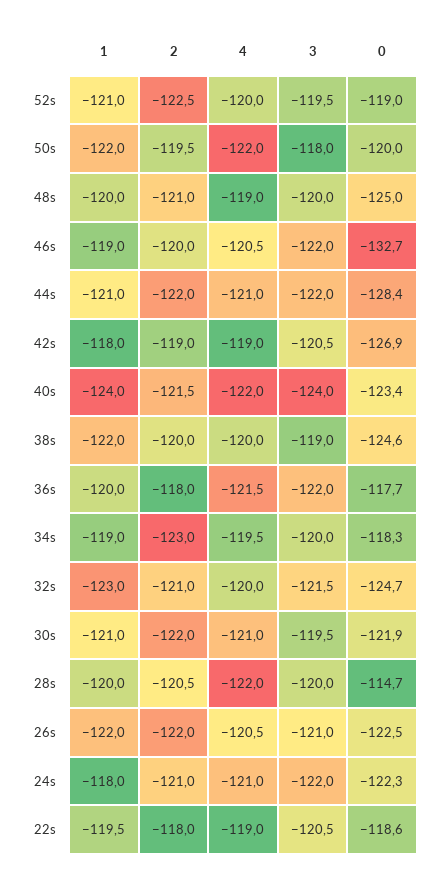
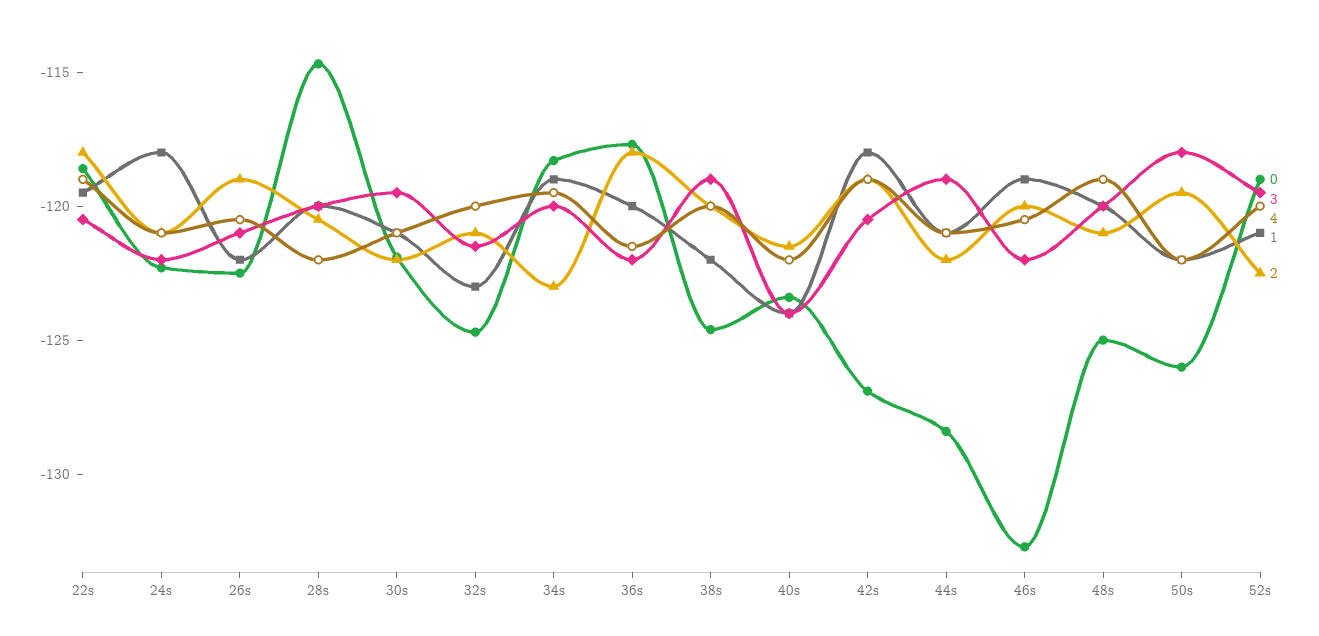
0, 50s: -120 -> -126
3, 44s: -122 -> -119
2, 26s: -122 -> -119

